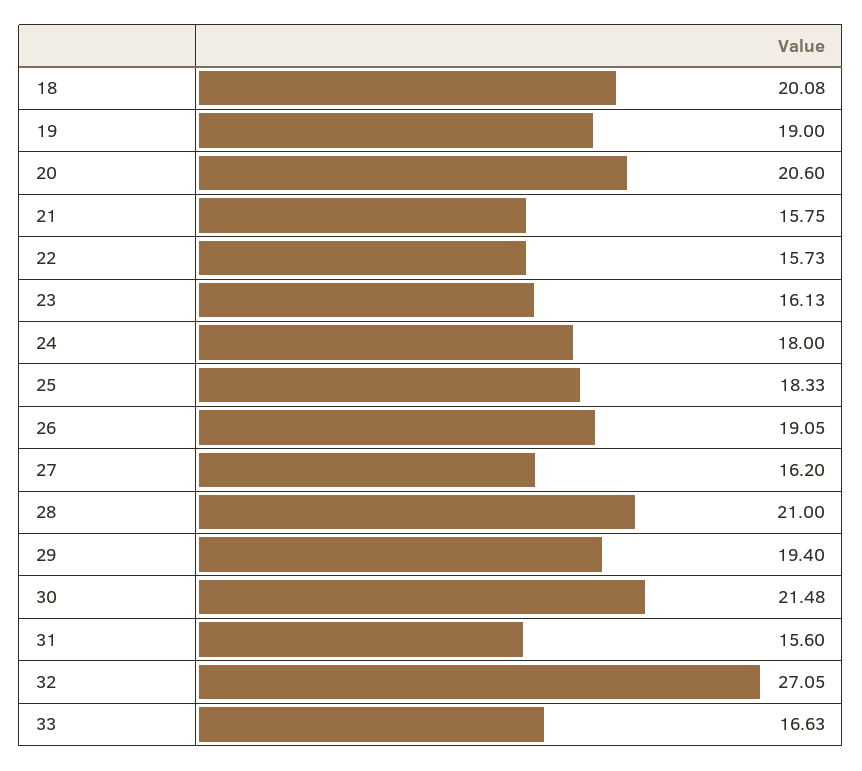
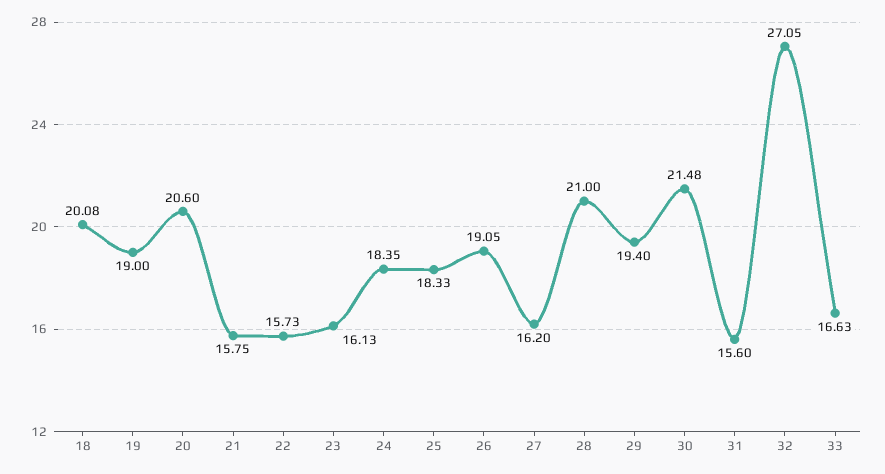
24: 18 -> 18.35

